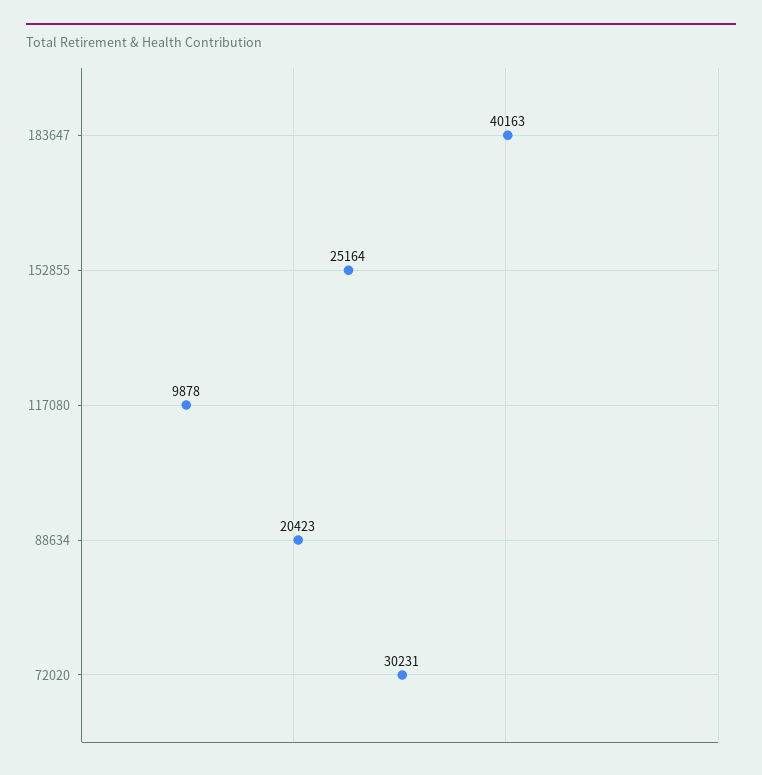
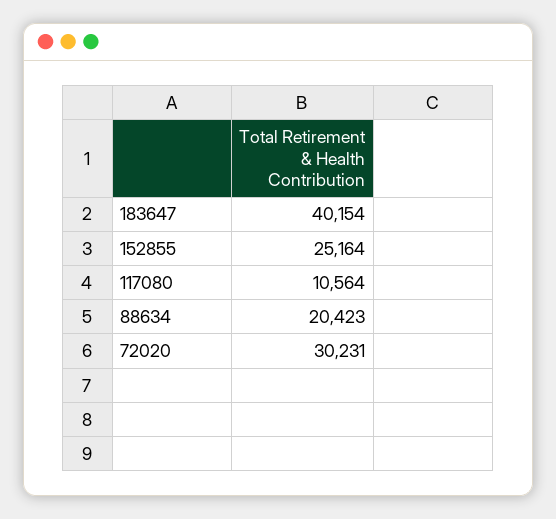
183647: 40163 -> 40154
117080: 9878 -> 10564

